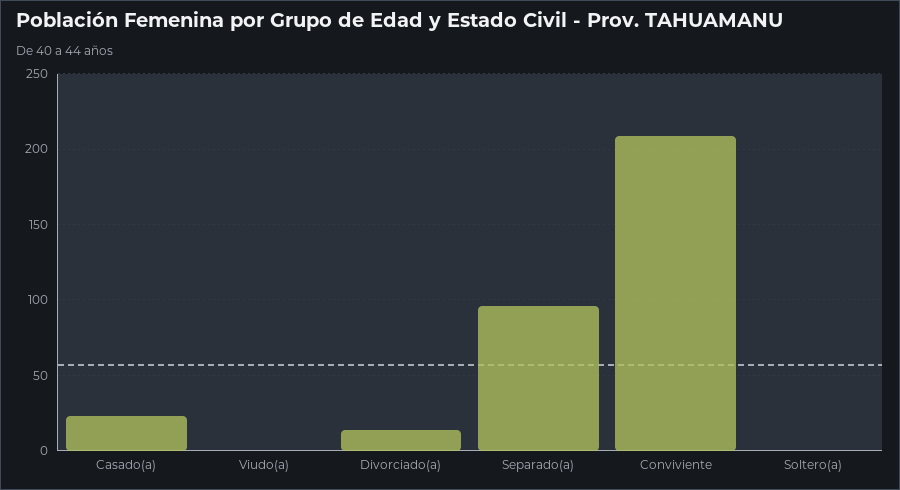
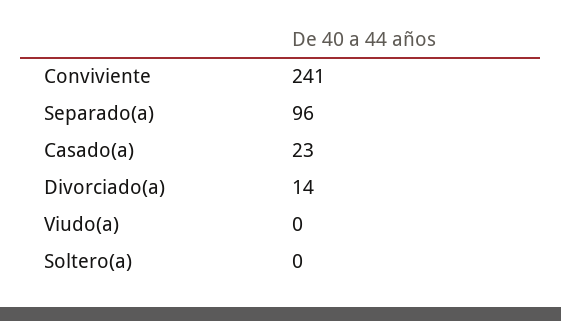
Conviviente: 210 -> 241

